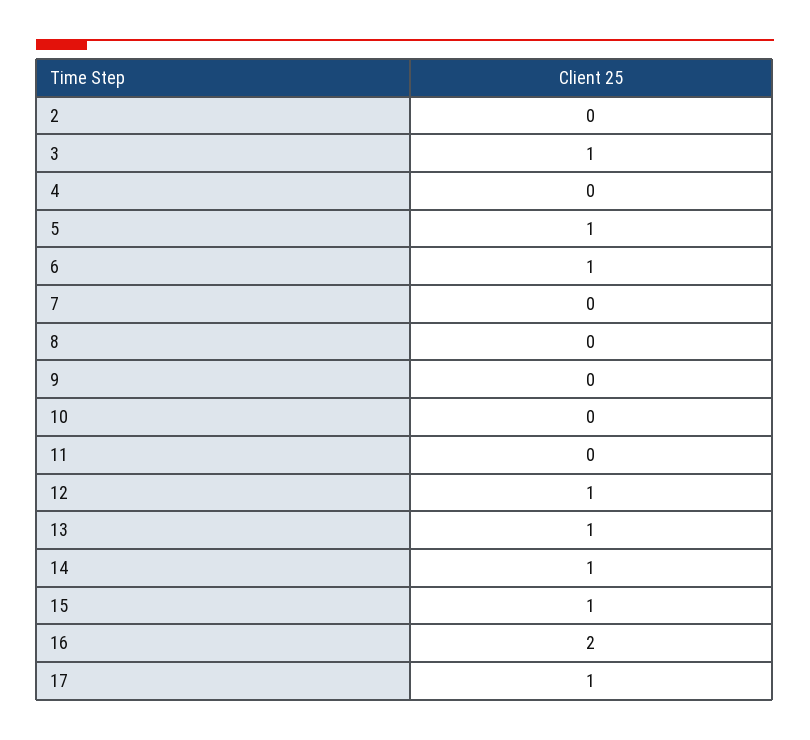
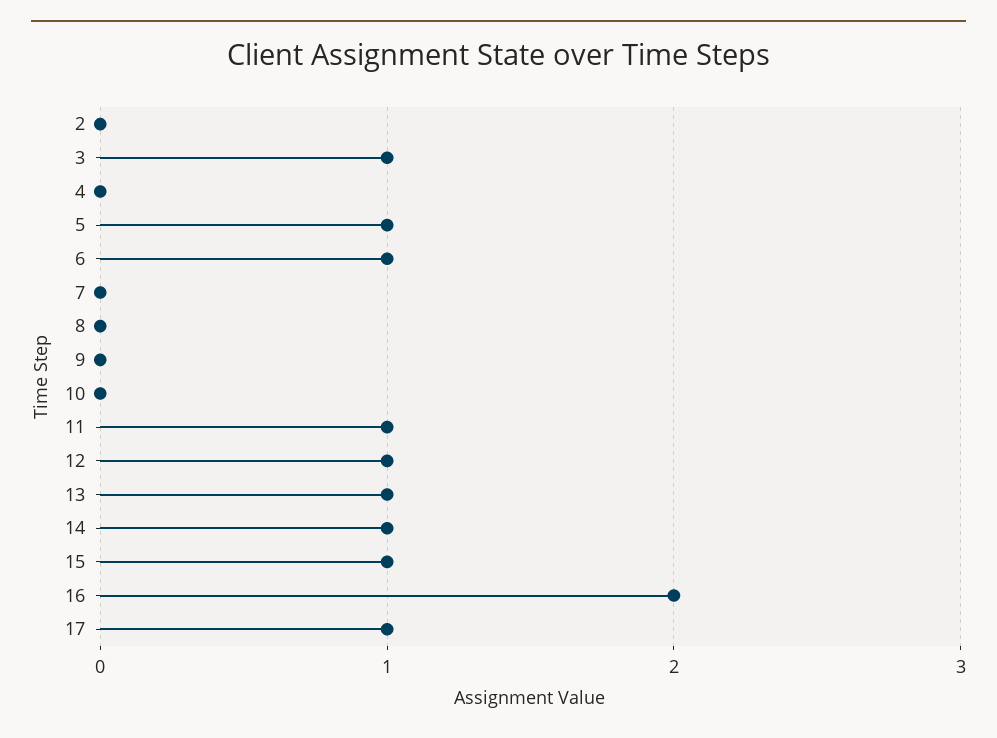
11: 0 -> 1

